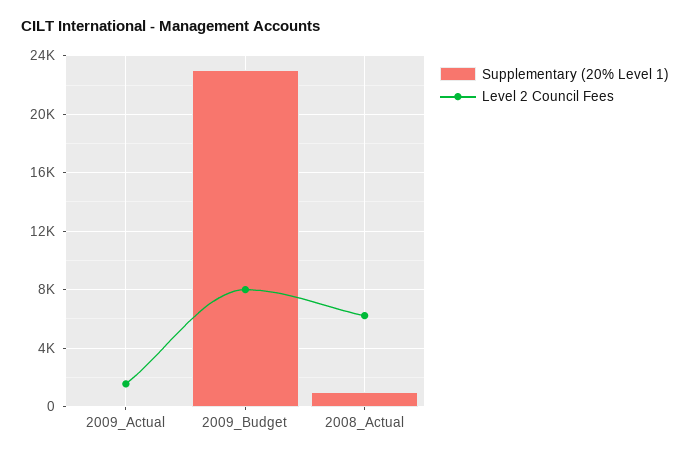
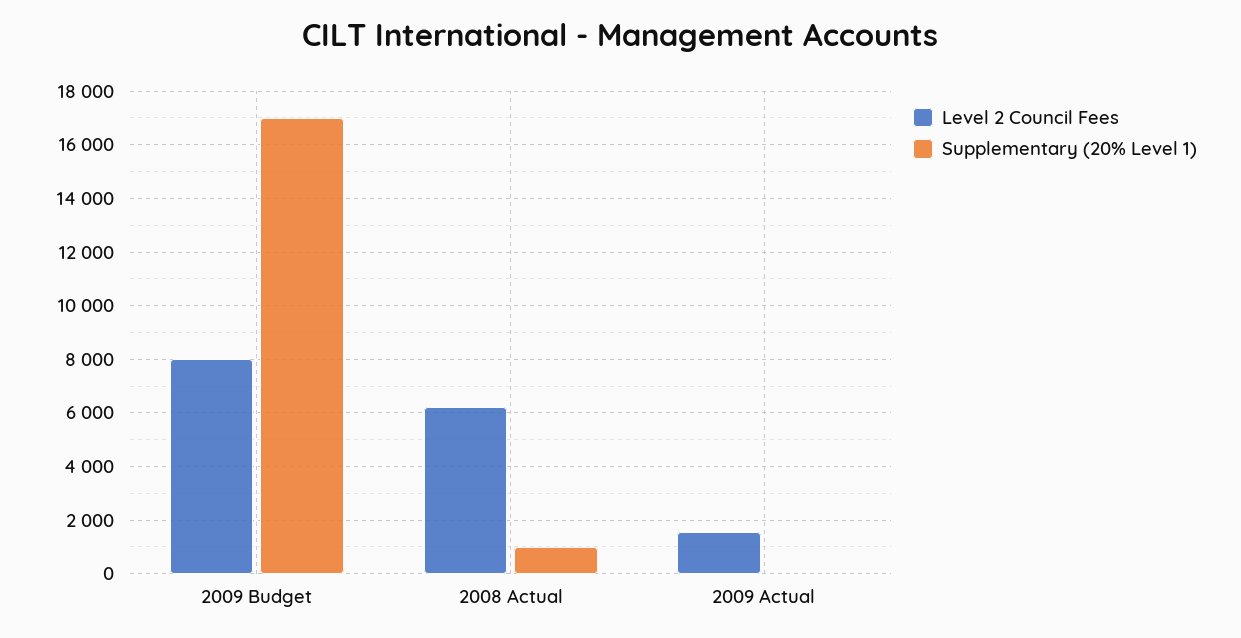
Supplementary (20% Level 1), 2009_Budget: 23000 -> 17000

